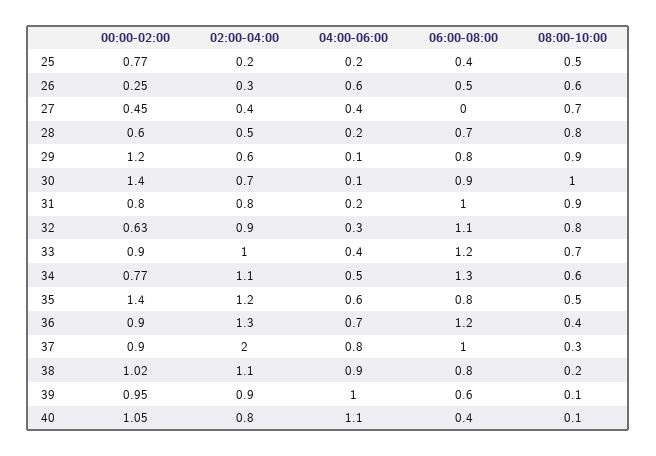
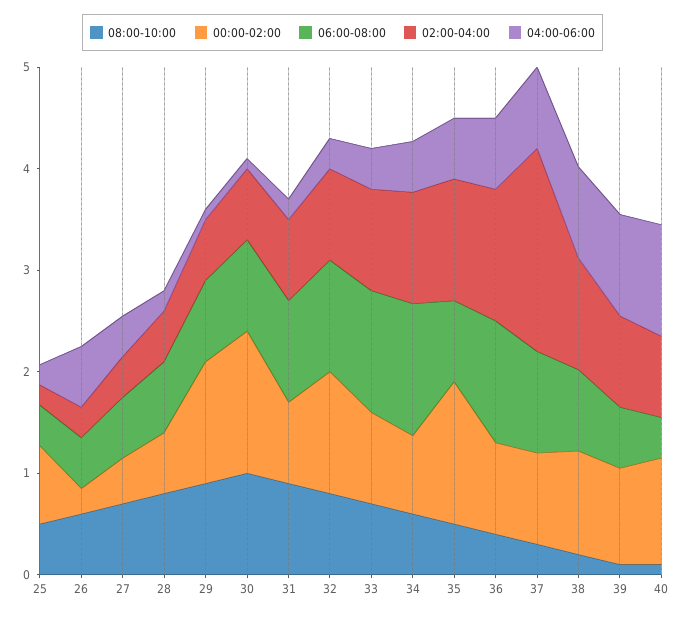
06:00-08:00, 27: 0 -> 0.6
00:00-02:00, 32: 0.63 -> 1.2

